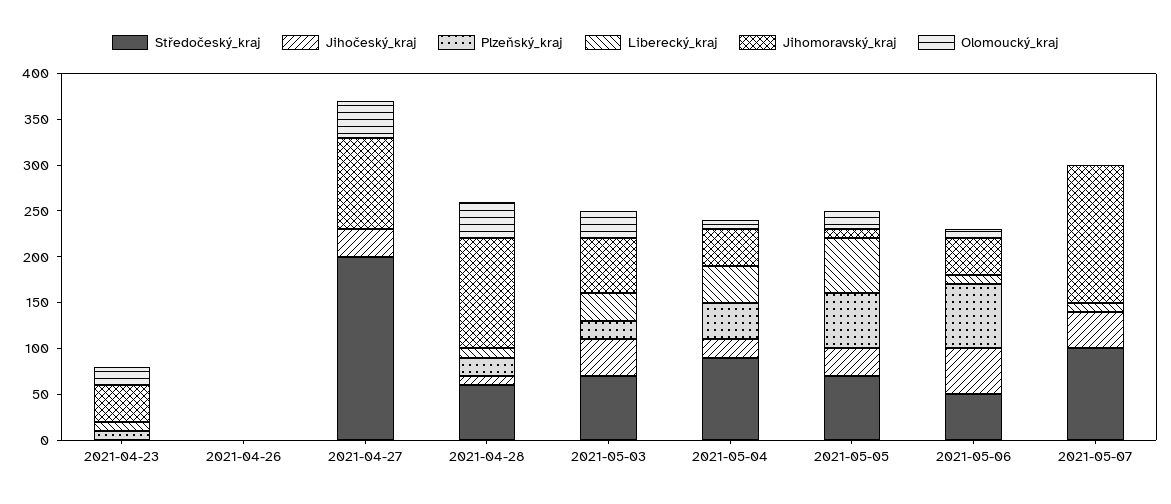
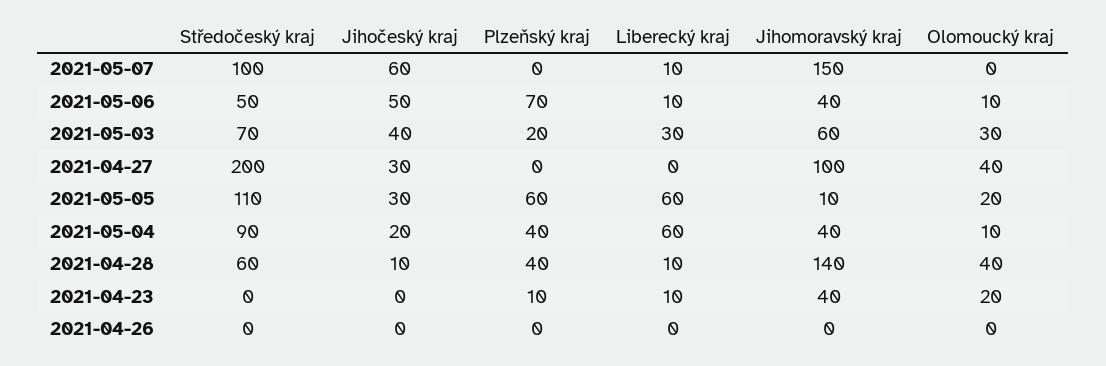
Plzeňský_kraj, 2021-04-28: 20 -> 40
Jihomoravský_kraj, 2021-04-28: 120 -> 140
Liberecký_kraj, 2021-05-04: 40 -> 60
Středočeský_kraj, 2021-05-05: 70 -> 110
Jihočeský_kraj, 2021-05-07: 40 -> 60

